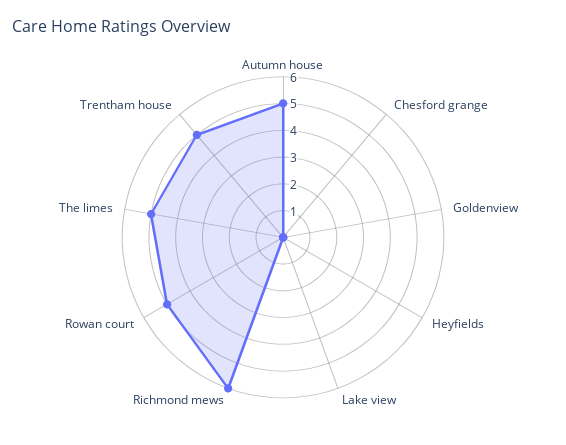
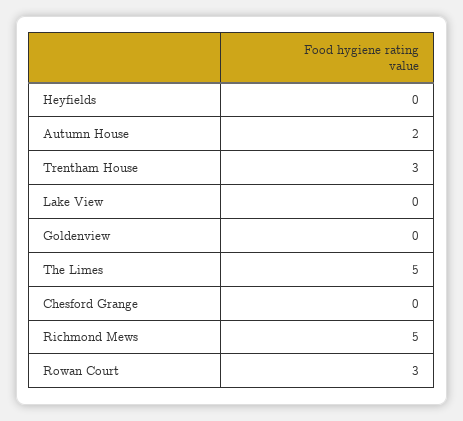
Autumn house: 5 -> 2
Richmond mews: 6 -> 5
Rowan court: 5 -> 3
Trentham house: 5 -> 3

